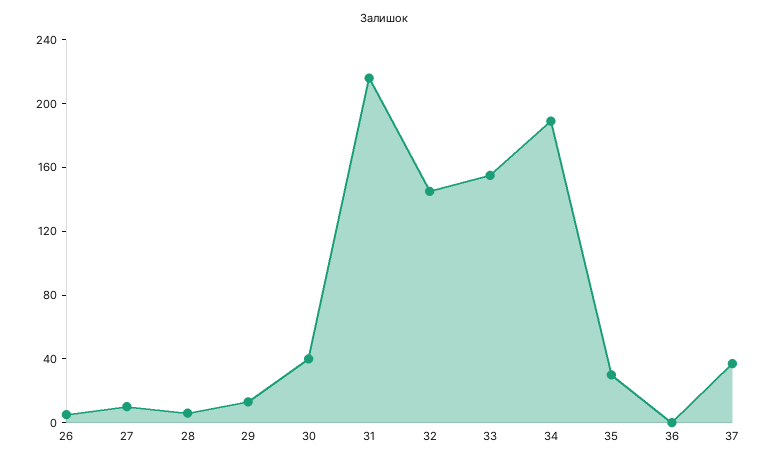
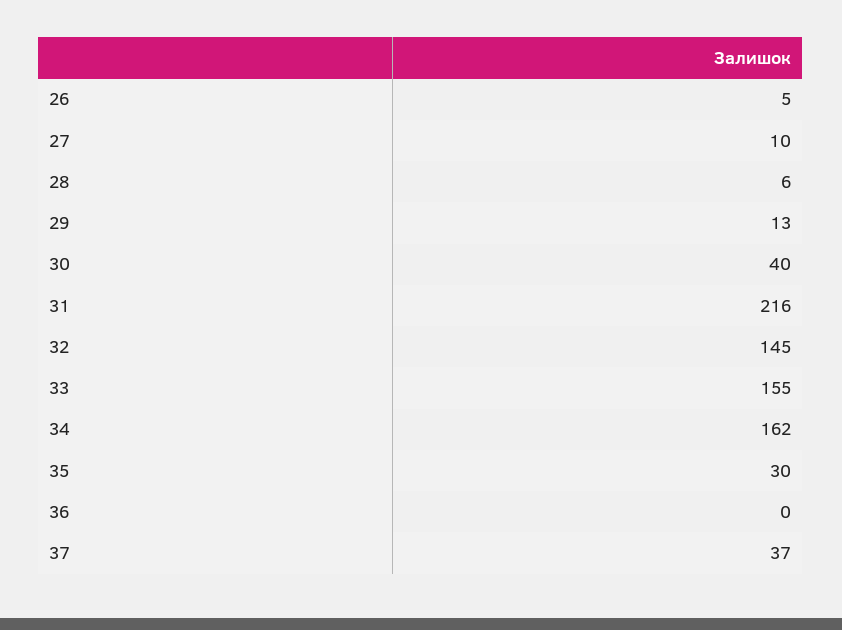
34: 190 -> 162

